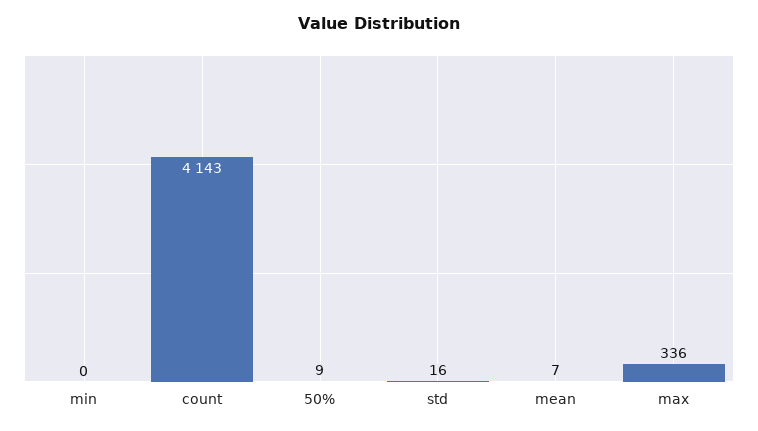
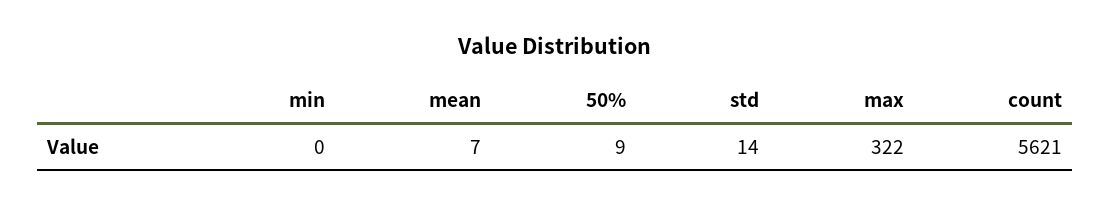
count: 4143 -> 5621
std: 16 -> 14
max: 336 -> 322

